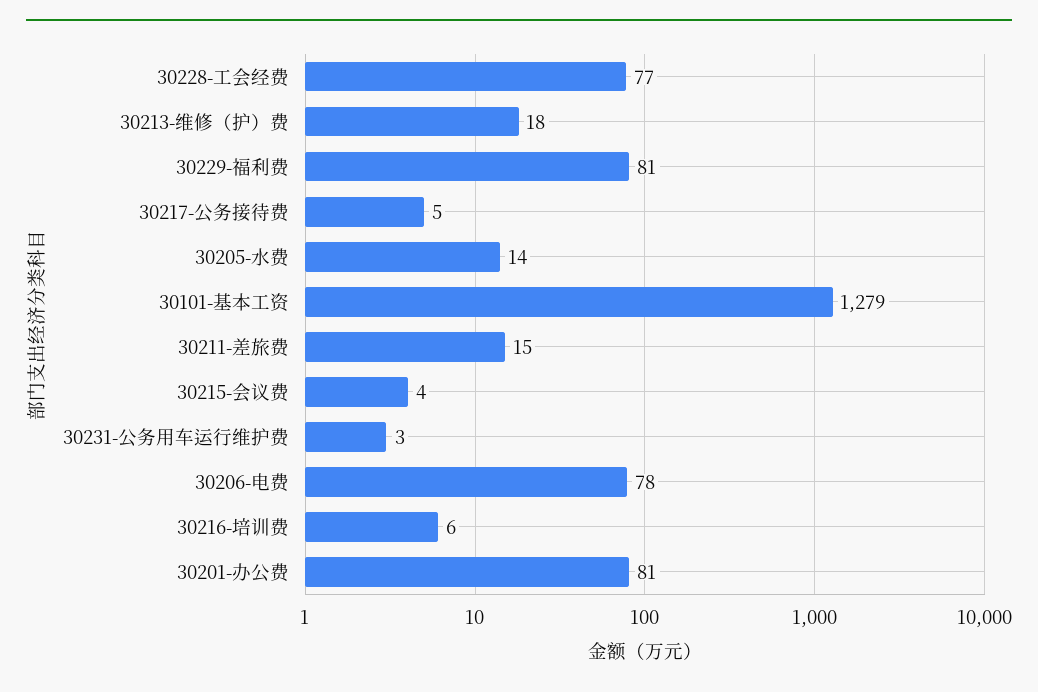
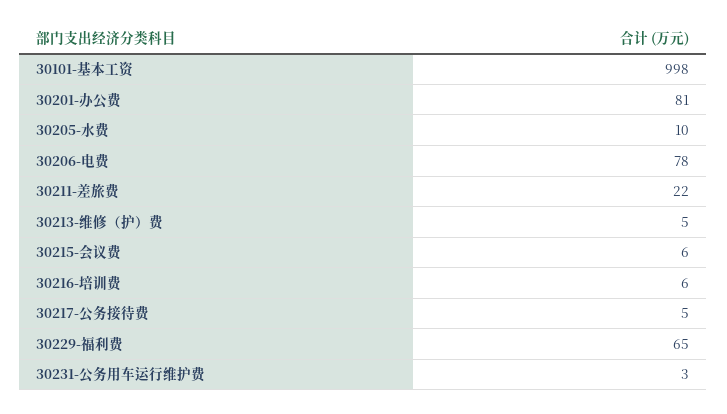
30228-工会经费: 77 -> none
30213-维修（护）费: 18 -> 5
30229-福利费: 81 -> 65
30205-水费: 14 -> 10
30101-基本工资: 1279 -> 998
30211-差旅费: 15 -> 22
30215-会议费: 4 -> 6

